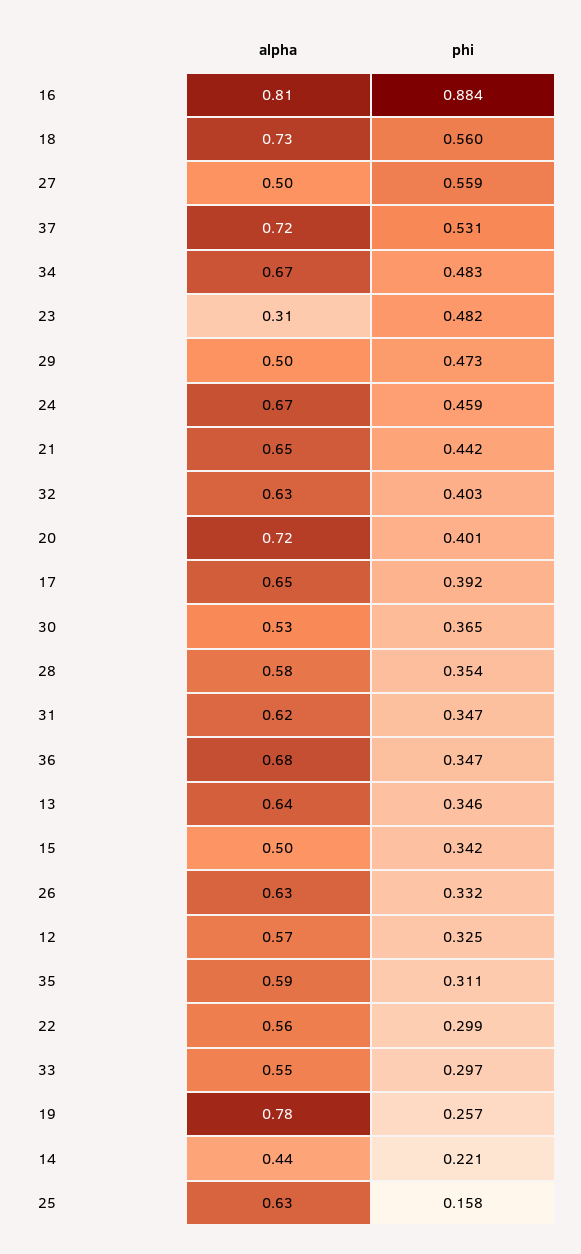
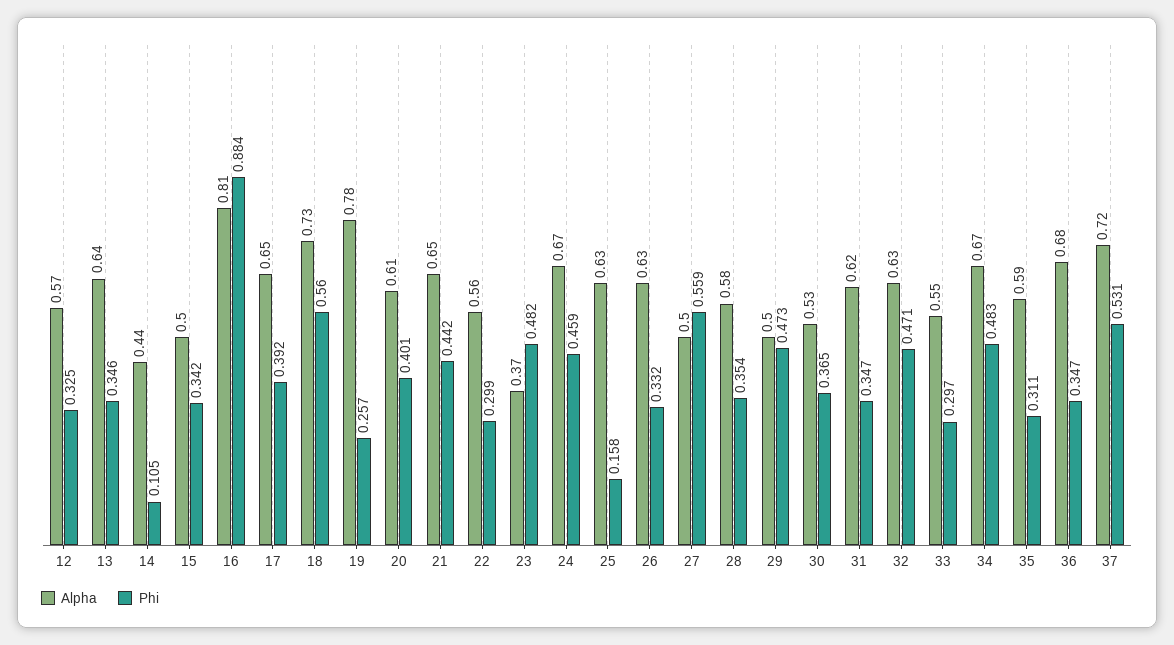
alpha, 23: 0.31 -> 0.37
phi, 32: 0.403 -> 0.471
alpha, 20: 0.72 -> 0.61
phi, 14: 0.221 -> 0.105

